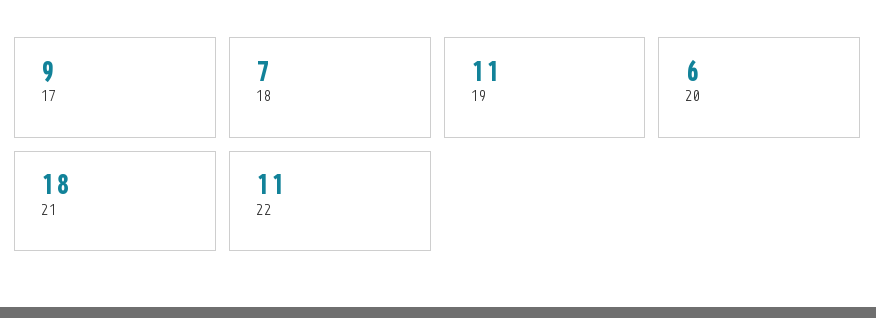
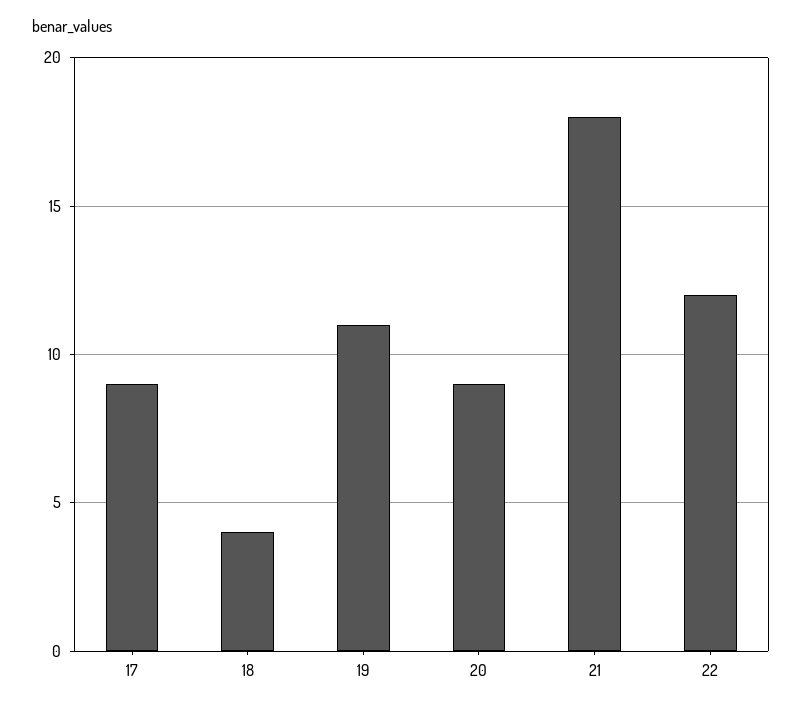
18: 7 -> 4
20: 6 -> 9
22: 11 -> 12

